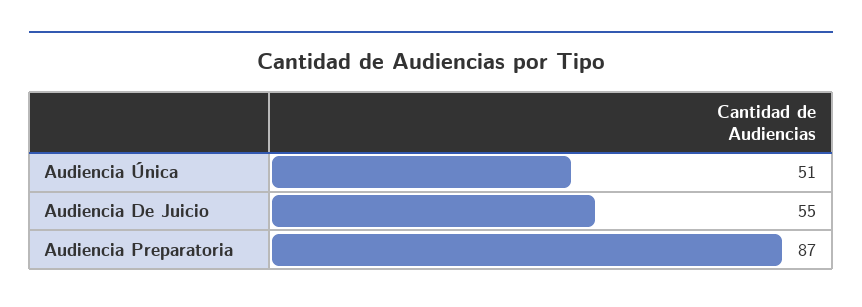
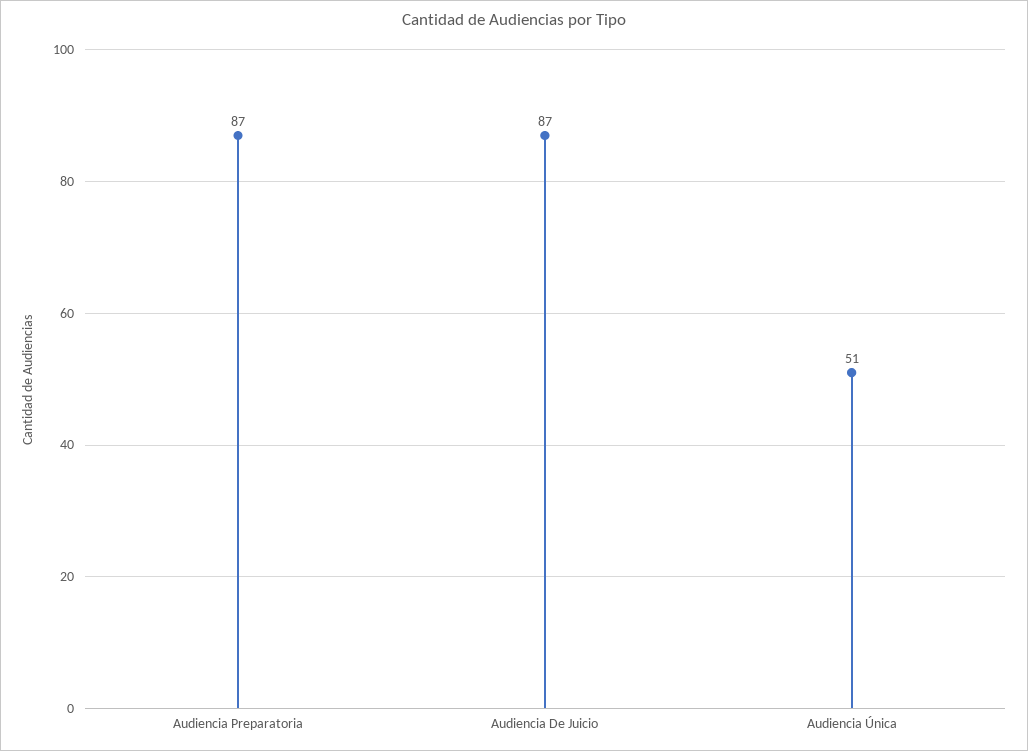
Audiencia De Juicio: 55 -> 87

